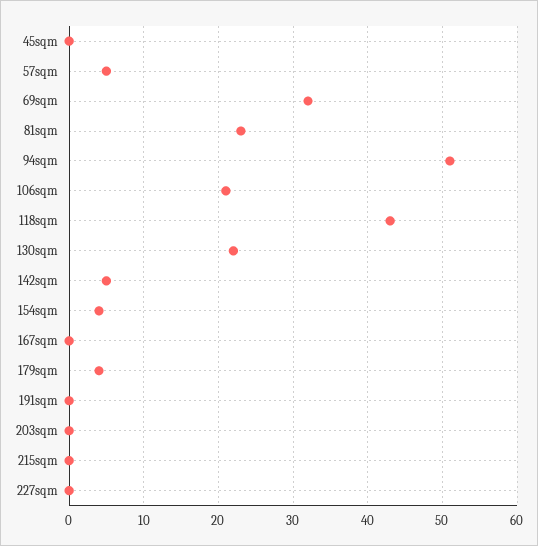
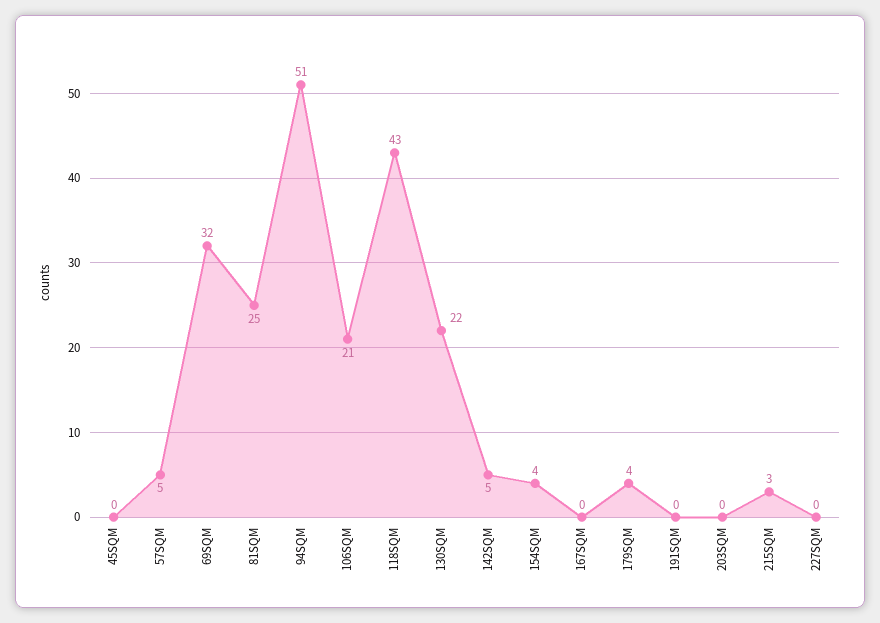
81sqm: 23 -> 25
215sqm: 0 -> 3

